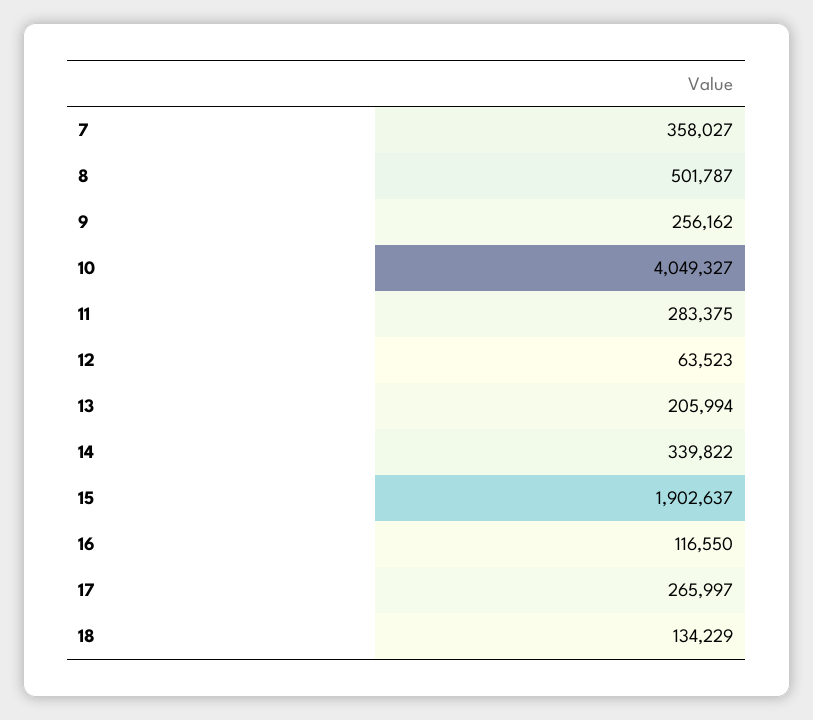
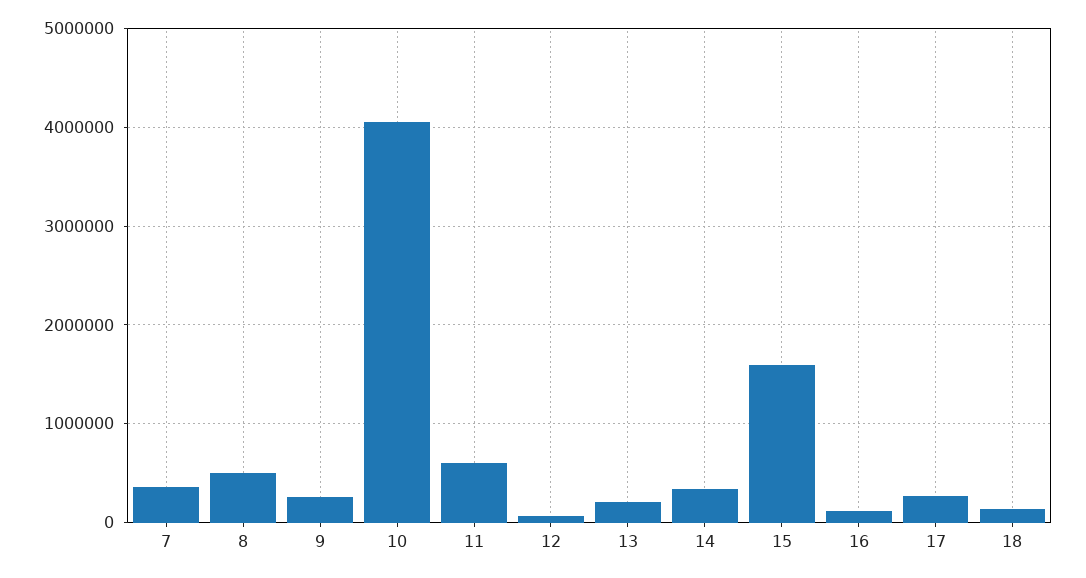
11: 283375 -> 600000
15: 1902637 -> 1600000

